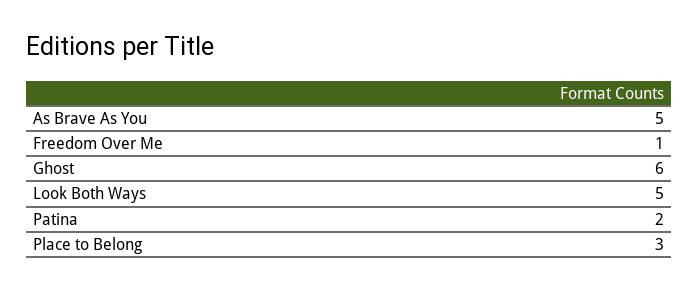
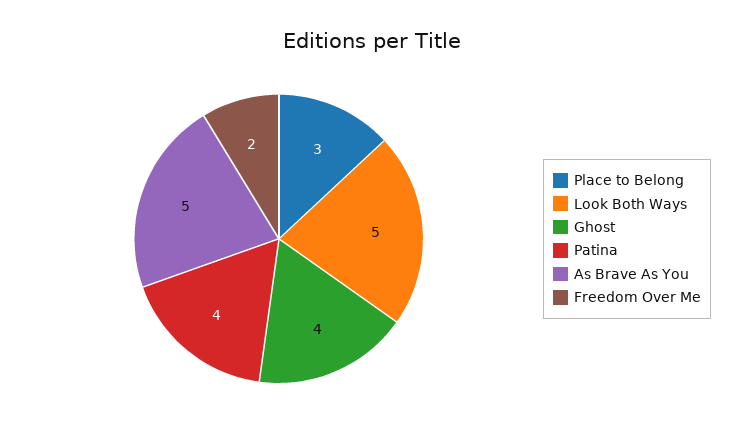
Freedom Over Me: 1 -> 2
Ghost: 6 -> 4
Patina: 2 -> 4

